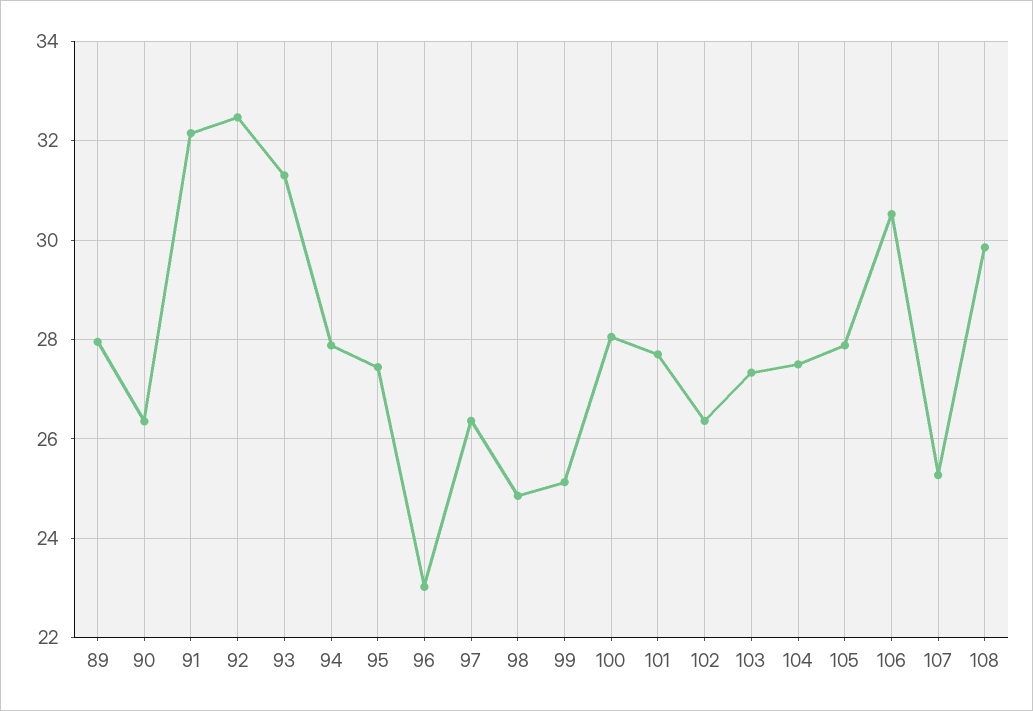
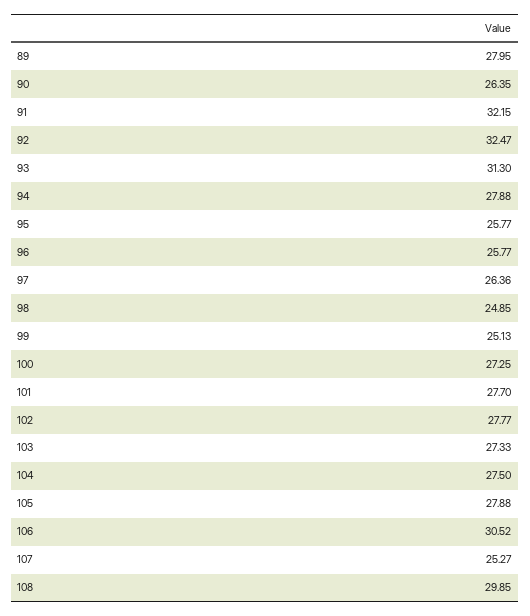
95: 27.4 -> 25.77
96: 23 -> 25.77
100: 28 -> 27.25
102: 26.4 -> 27.77

